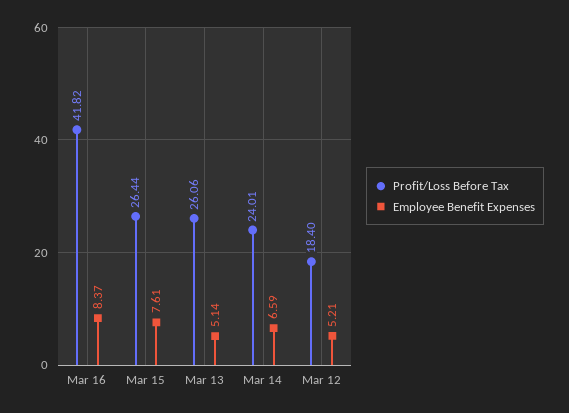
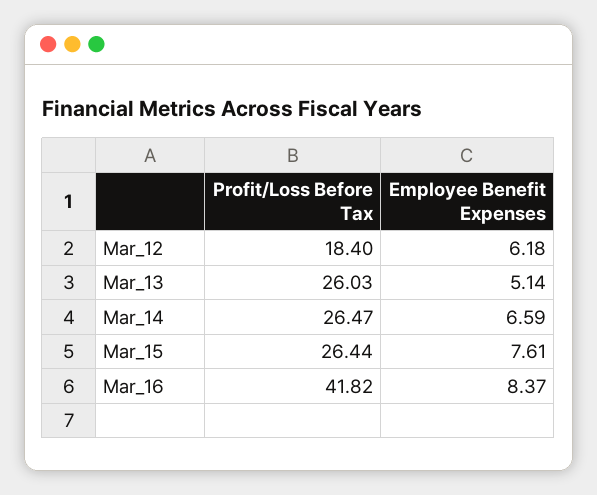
Profit/Loss Before Tax, Mar 13: 26.06 -> 26.03
Profit/Loss Before Tax, Mar 14: 24.01 -> 26.47
Employee Benefit Expenses, Mar 12: 5.21 -> 6.18

